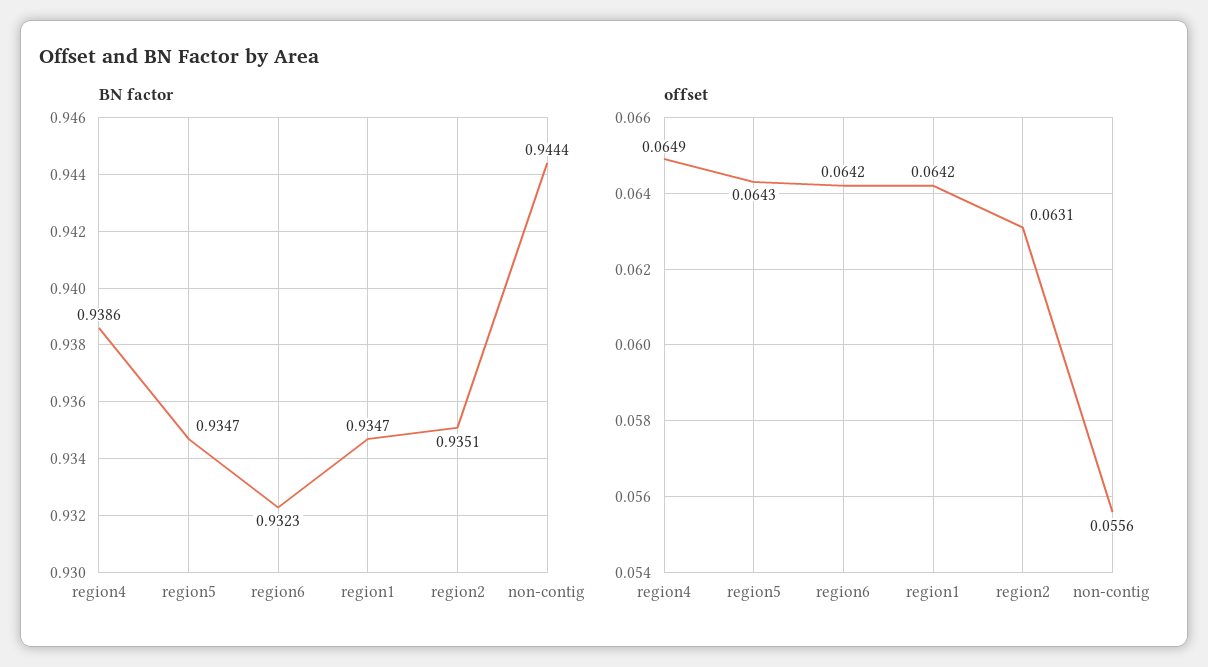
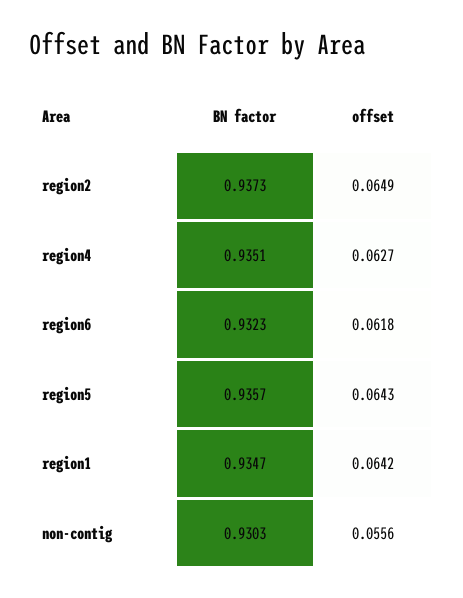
BN factor, region4: 0.9386 -> 0.9351
BN factor, region5: 0.9347 -> 0.9357
BN factor, region2: 0.9351 -> 0.9373
BN factor, non-contig: 0.9444 -> 0.9303
offset, region4: 0.0649 -> 0.0627
offset, region6: 0.0642 -> 0.0618
offset, region2: 0.0631 -> 0.0649

